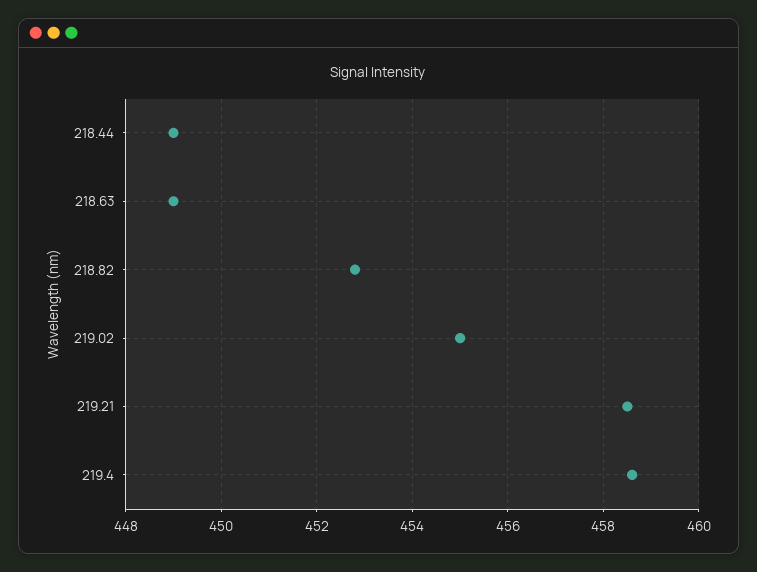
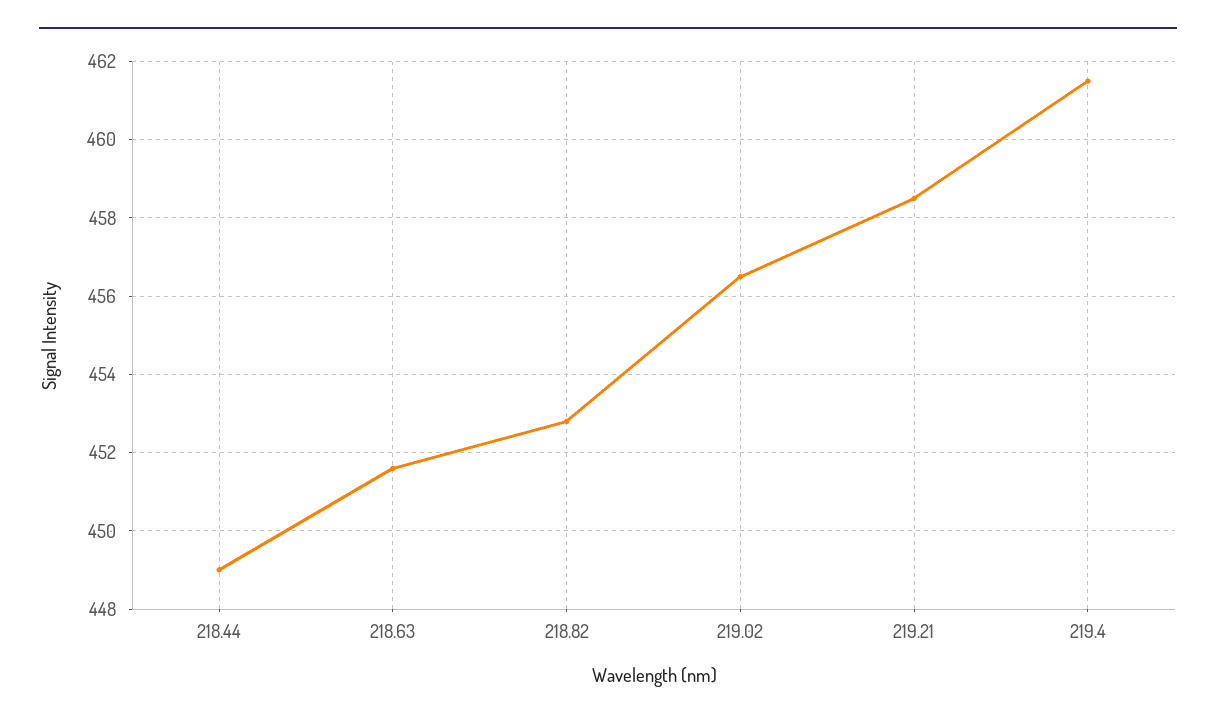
218.63: 449 -> 451.5
219.02: 455 -> 456.5
219.4: 458.5 -> 461.5

